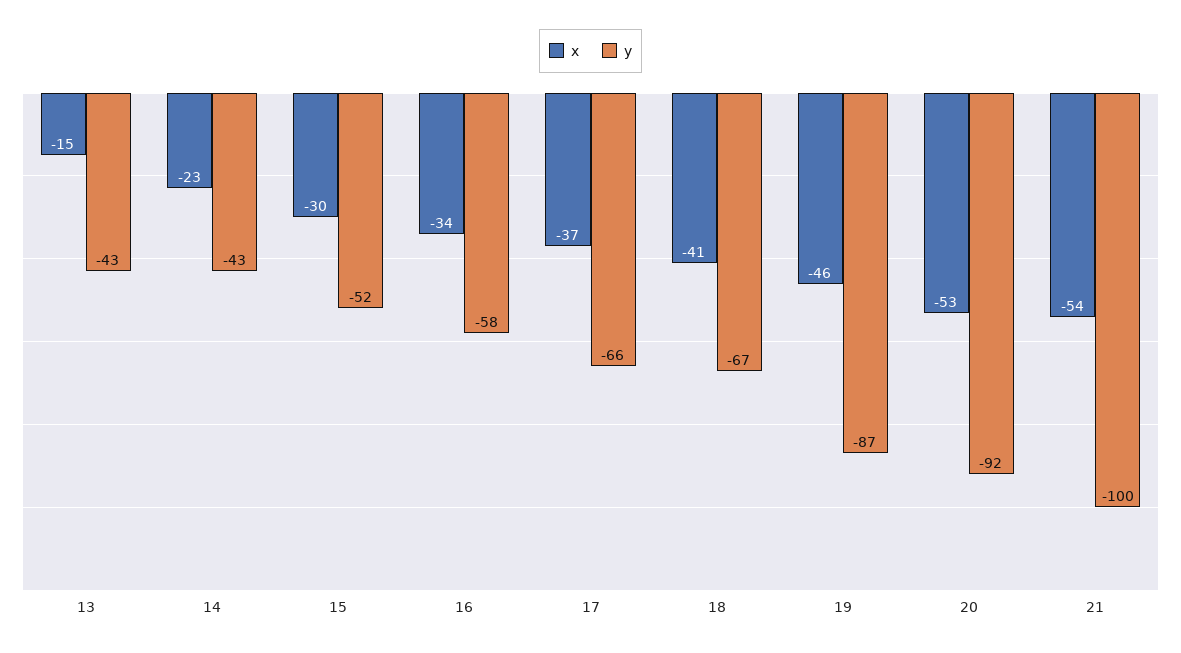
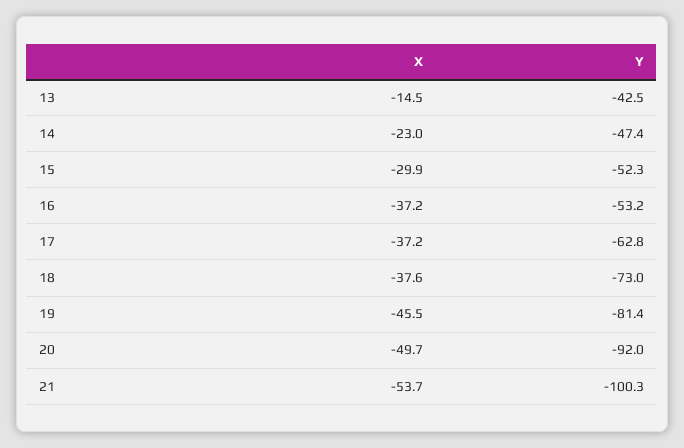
y, 14: -43 -> -47.4
x, 16: -34 -> -37.2
y, 16: -58 -> -53.2
y, 17: -66 -> -62.8
x, 18: -41 -> -37.6
y, 18: -67 -> -73
y, 19: -87 -> -81.4
x, 20: -53 -> -49.7

